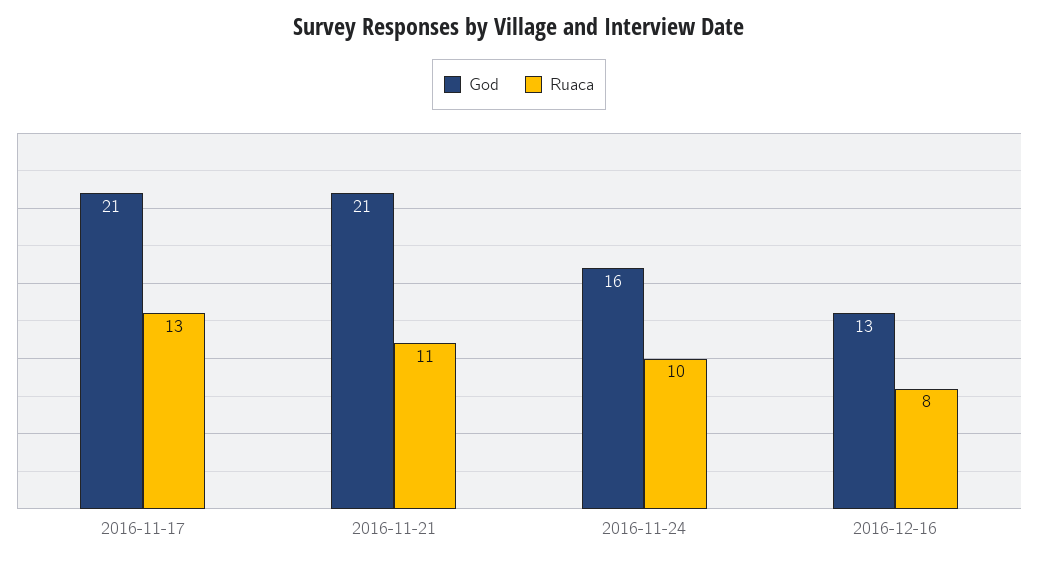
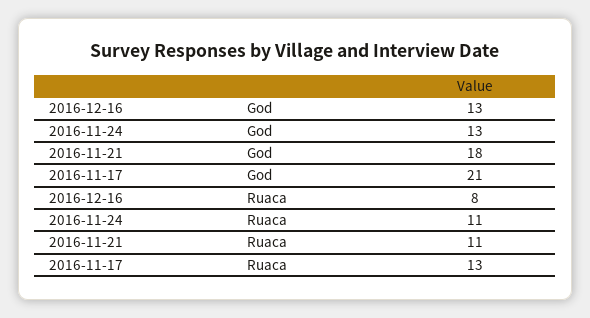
God, 2016-11-21: 21 -> 18
God, 2016-11-24: 16 -> 13
Ruaca, 2016-11-24: 10 -> 11

